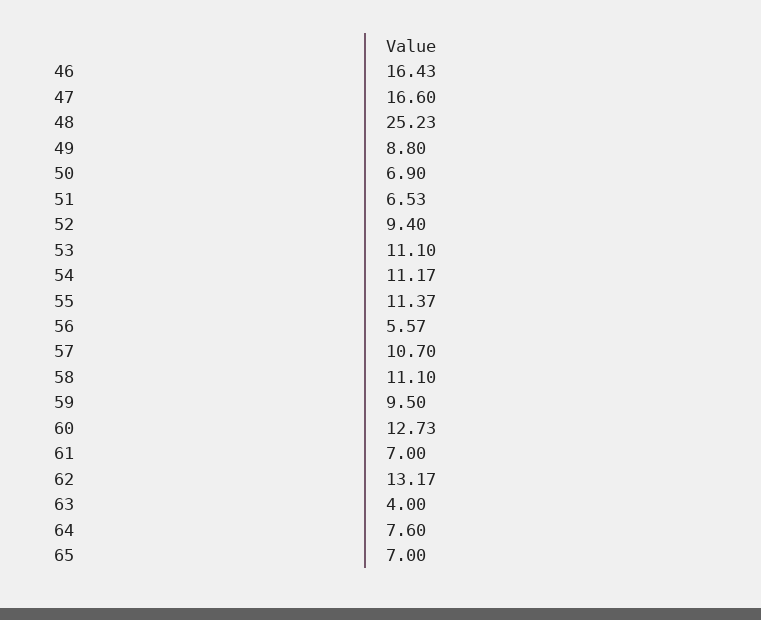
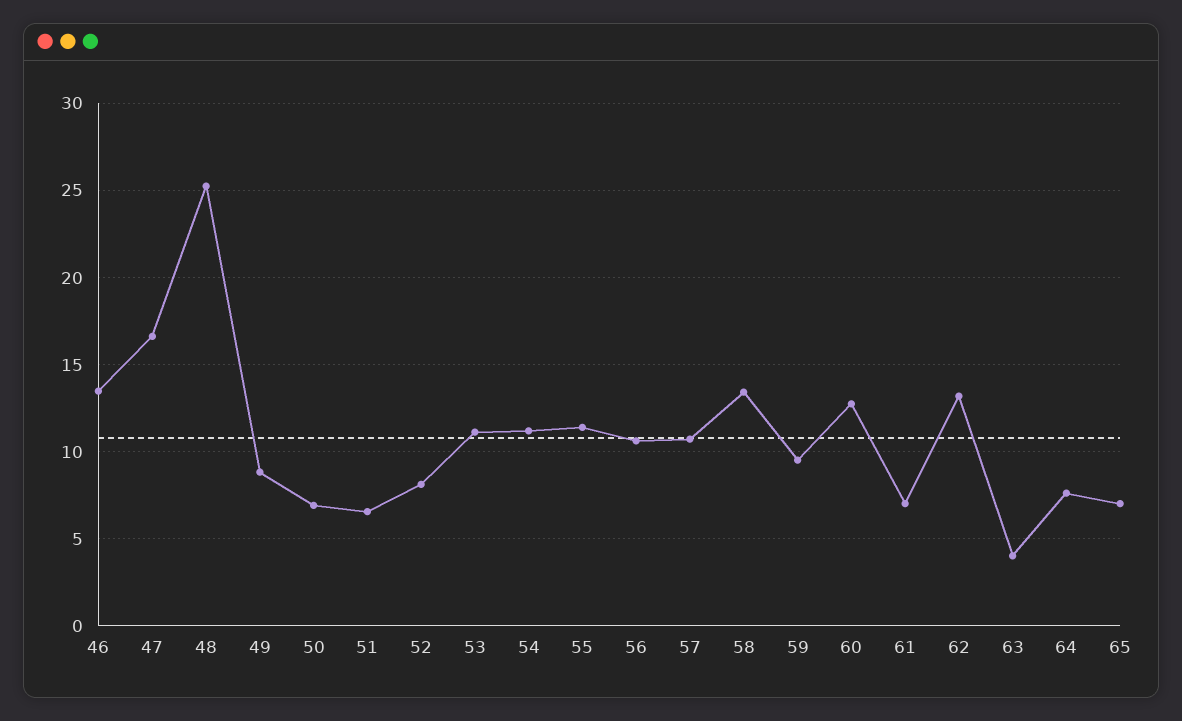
46: 16.43 -> 13.5
52: 9.4 -> 8
56: 5.57 -> 10.5
58: 11.1 -> 13.5

